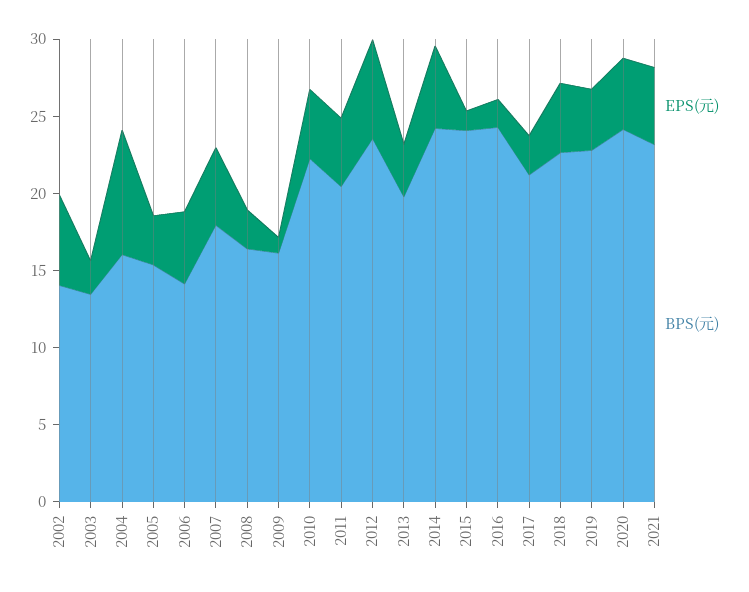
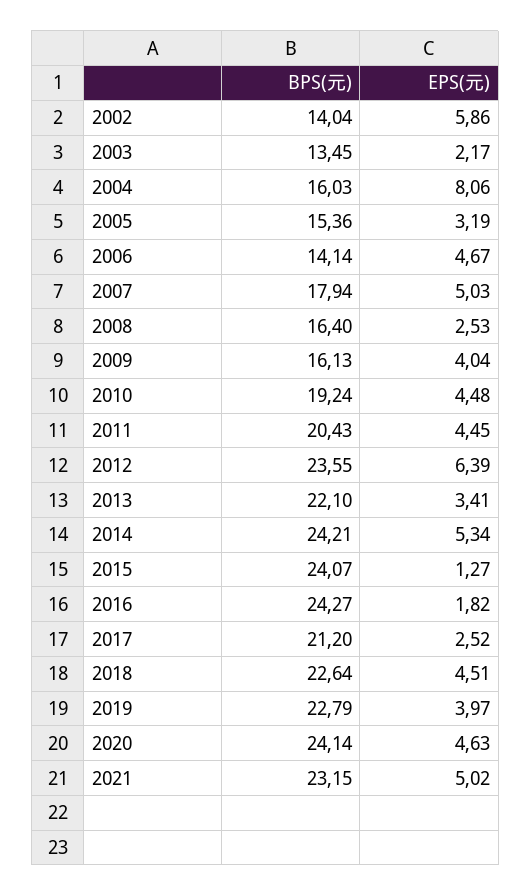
EPS(元), 2009: 1 -> 4.04
BPS(元), 2010: 22 -> 19.24
BPS(元), 2013: 20 -> 22.1

